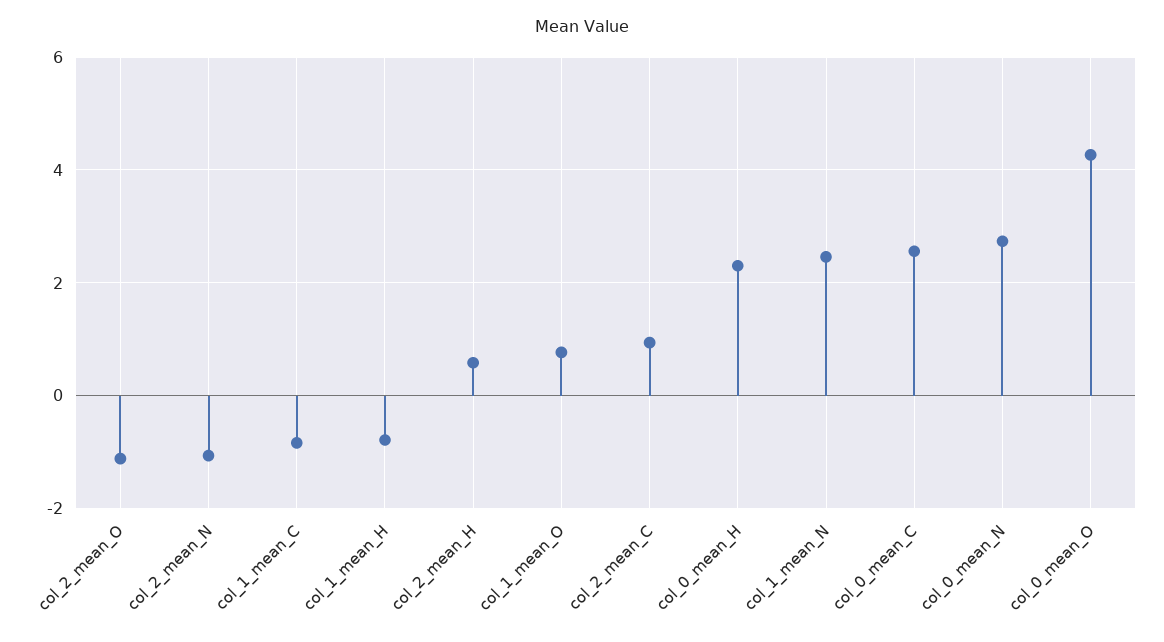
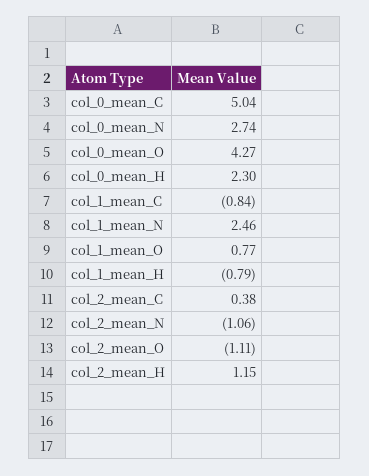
col_2_mean_H: 0.6 -> 1.15
col_2_mean_C: 1 -> 0.38
col_0_mean_C: 2.6 -> 5.04

